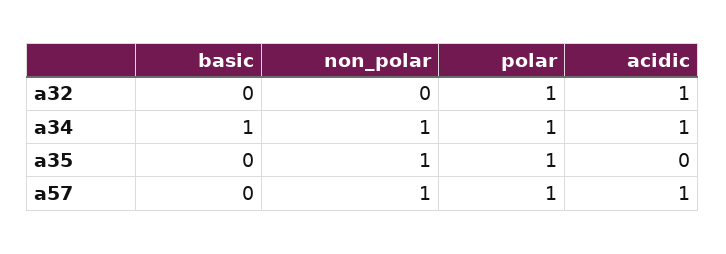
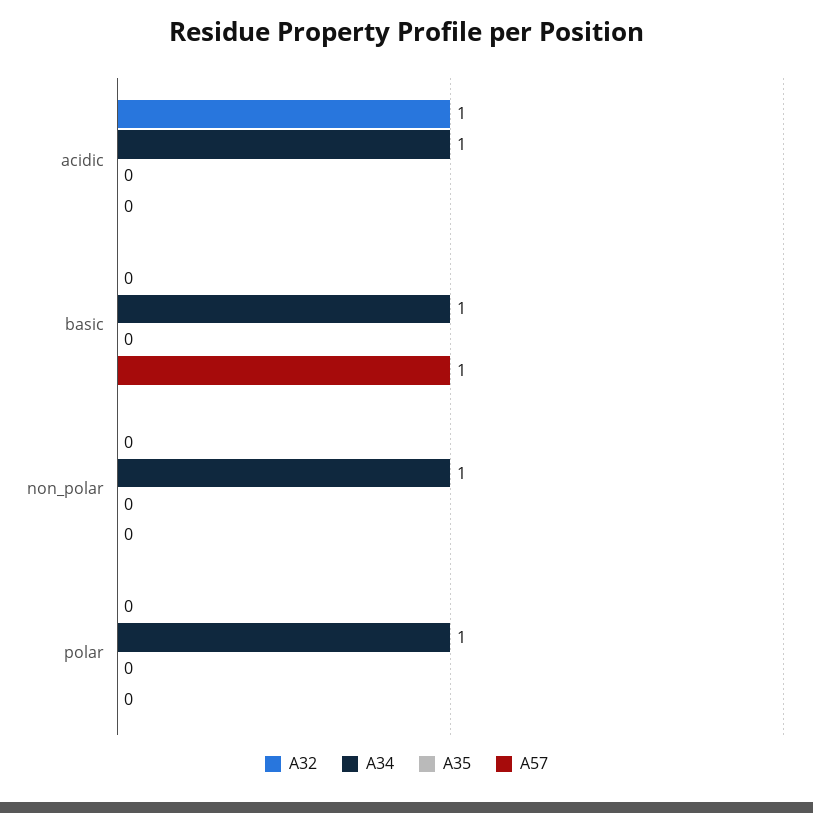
a32, polar: 1 -> 0
a35, non_polar: 1 -> 0
a35, polar: 1 -> 0
a57, basic: 0 -> 1
a57, non_polar: 1 -> 0
a57, polar: 1 -> 0
a57, acidic: 1 -> 0

